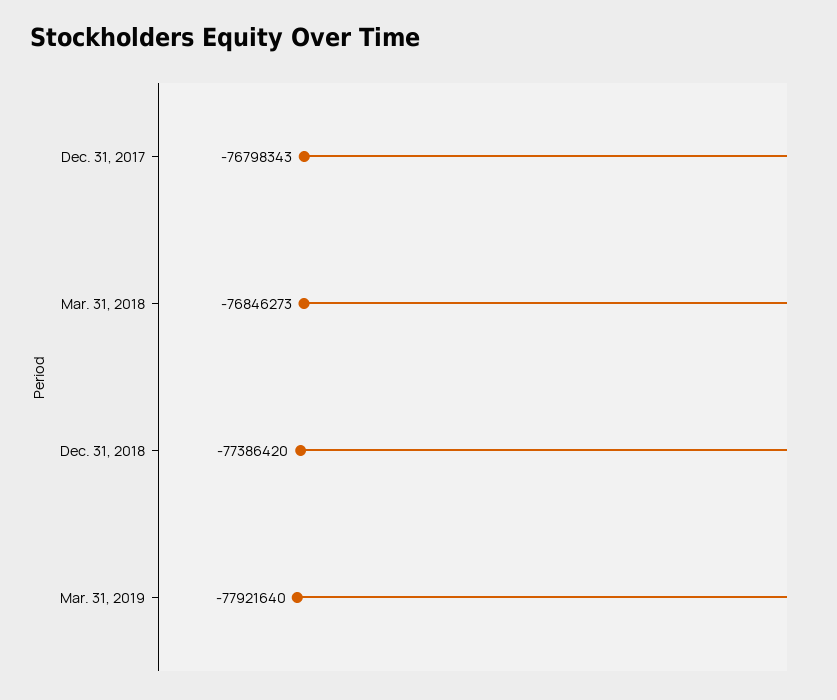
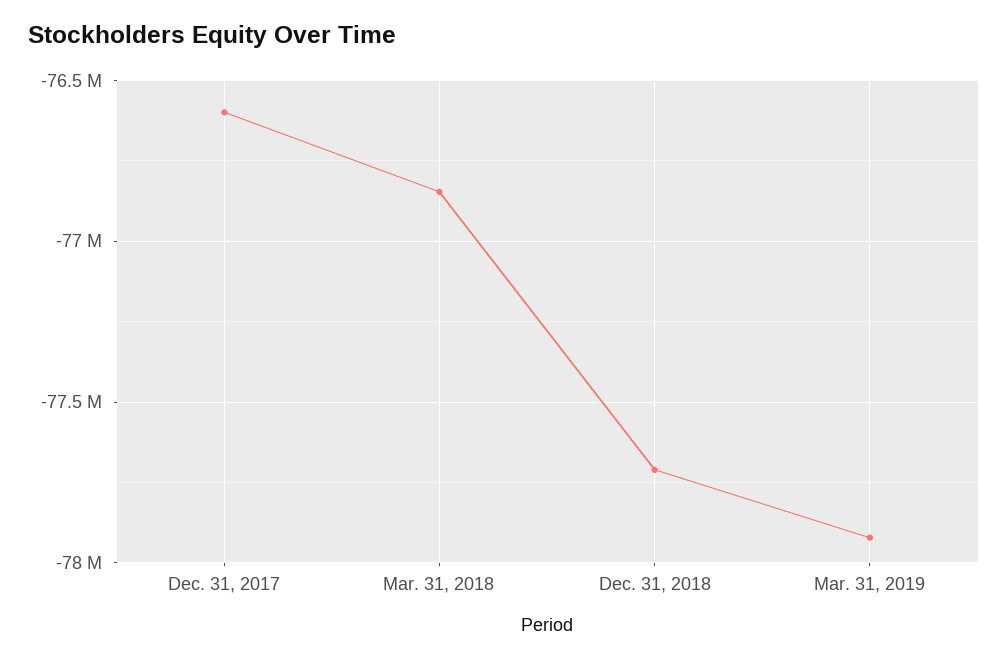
Dec. 31, 2017: -76798343 -> -76600000
Dec. 31, 2018: -77386420 -> -77700000

